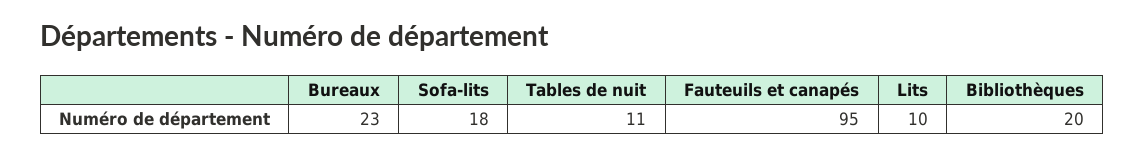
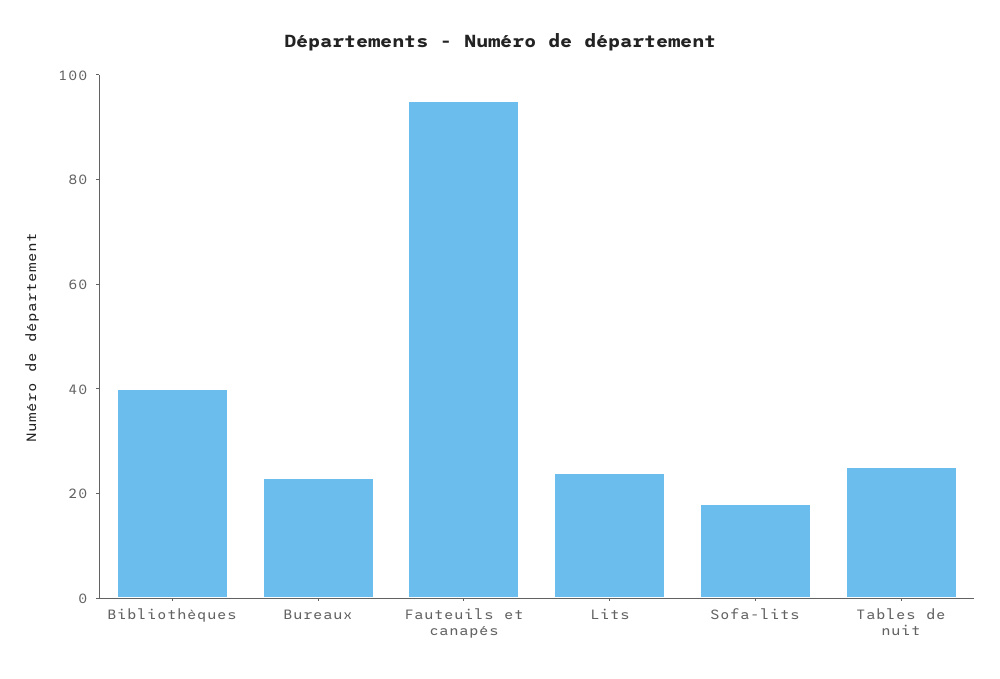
Tables de nuit: 11 -> 25
Lits: 10 -> 25
Bibliothèques: 20 -> 40

